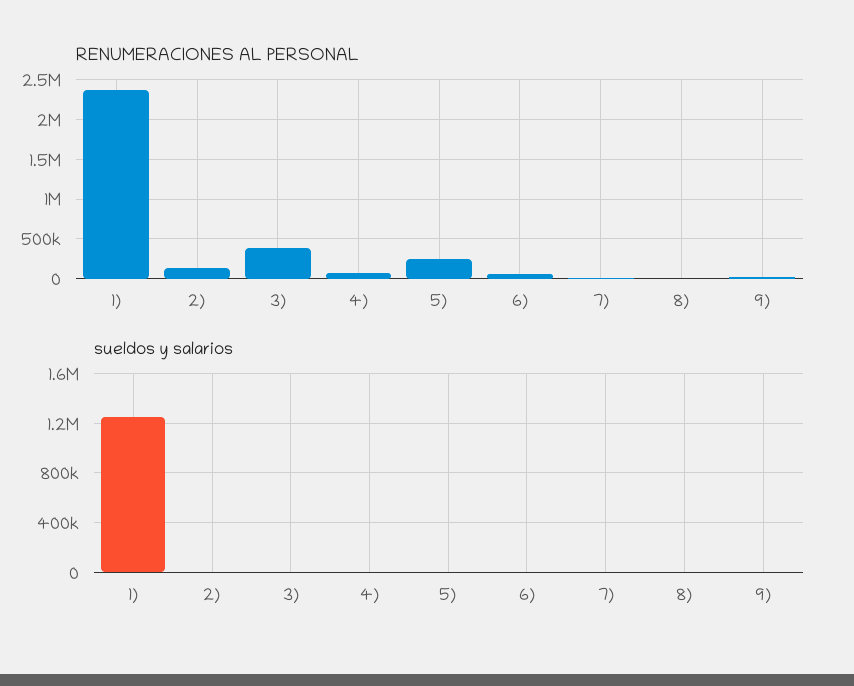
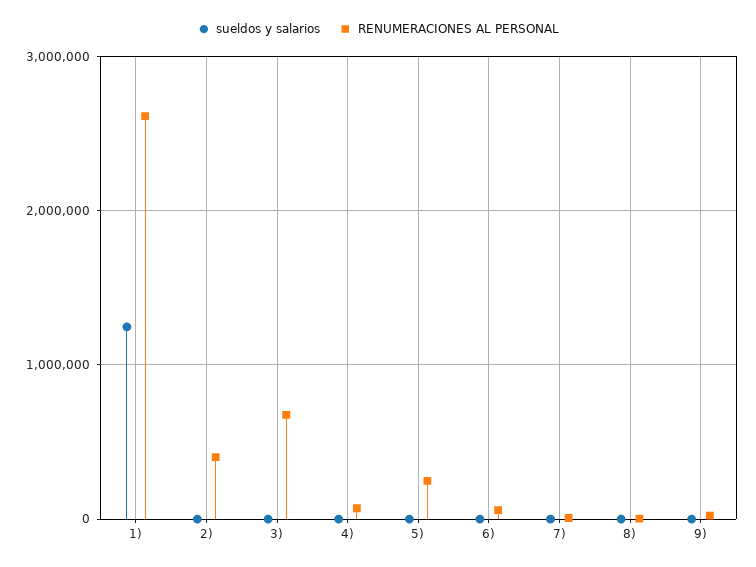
RENUMERACIONES AL PERSONAL, 1): 2400000 -> 2600000
RENUMERACIONES AL PERSONAL, 2): 100000 -> 400000
RENUMERACIONES AL PERSONAL, 3): 400000 -> 700000

